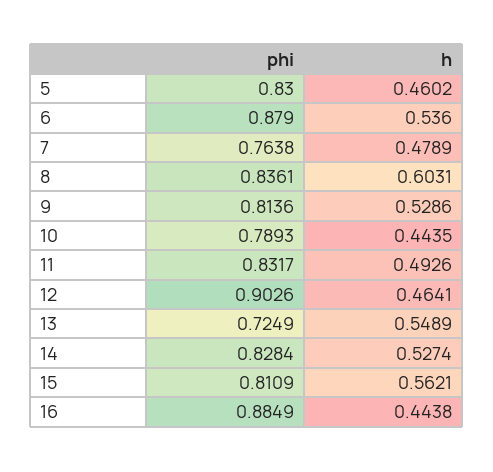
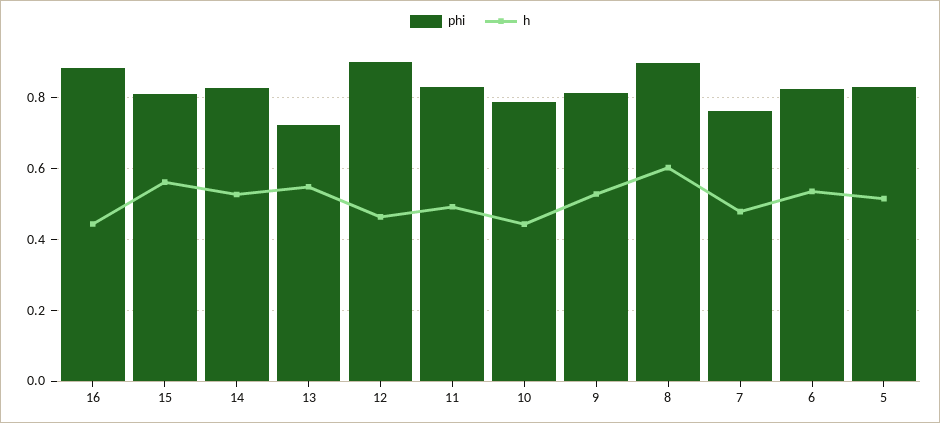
h, 5: 0.4602 -> 0.52
phi, 6: 0.879 -> 0.82
phi, 8: 0.8361 -> 0.9

